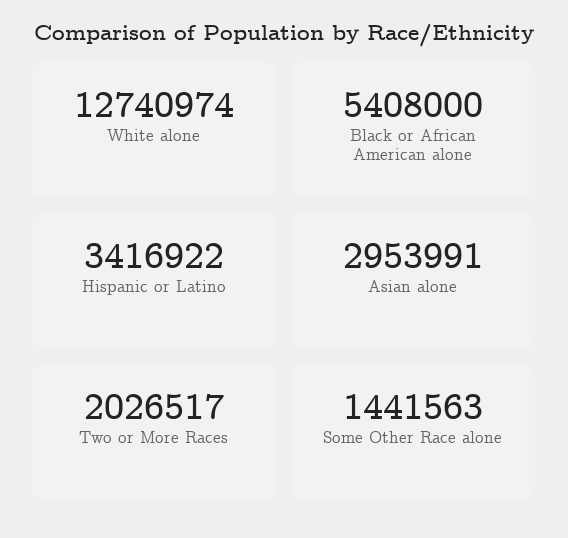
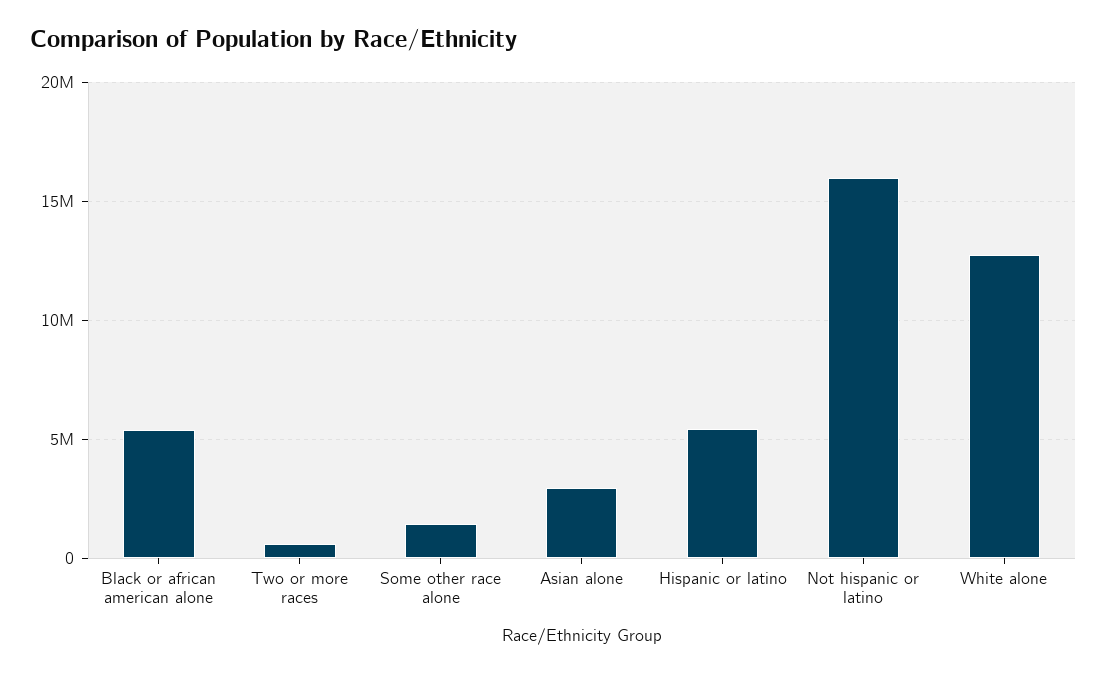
Hispanic or Latino: 3416922 -> 5500000
Two or More Races: 2026517 -> 500000
Not hispanic or latino: none -> 16000000

